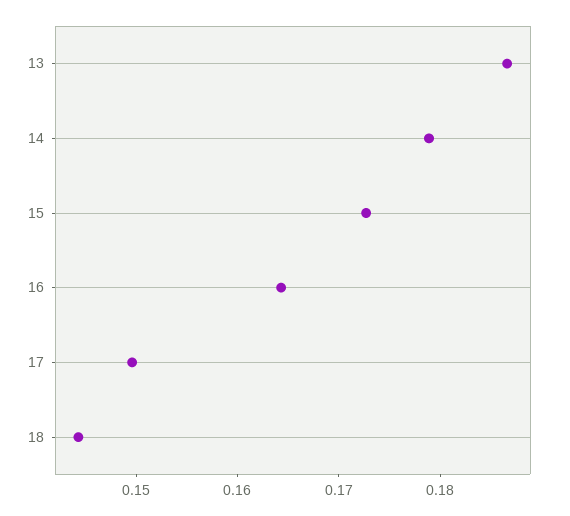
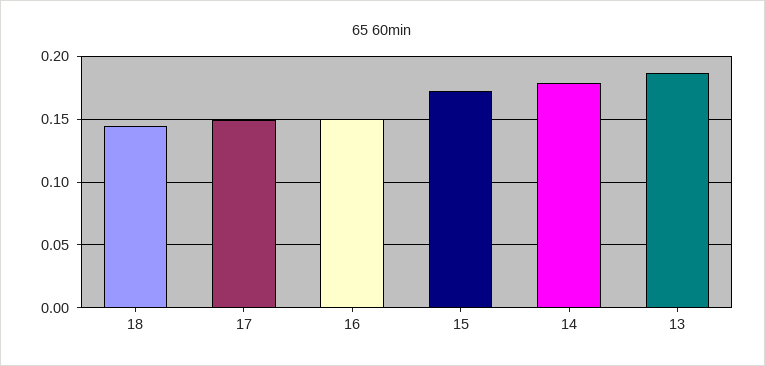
16: 0.164 -> 0.15

